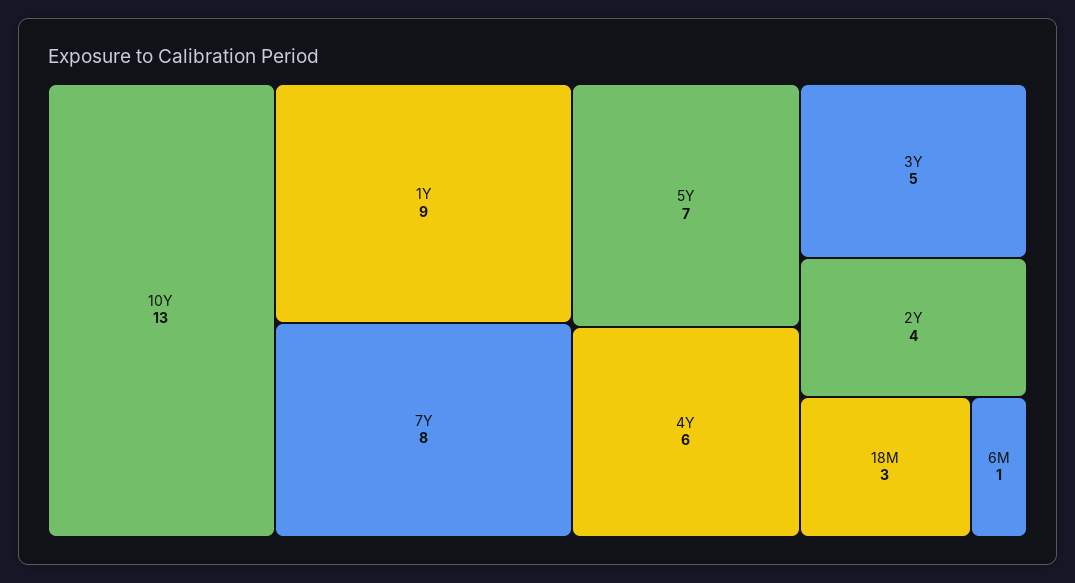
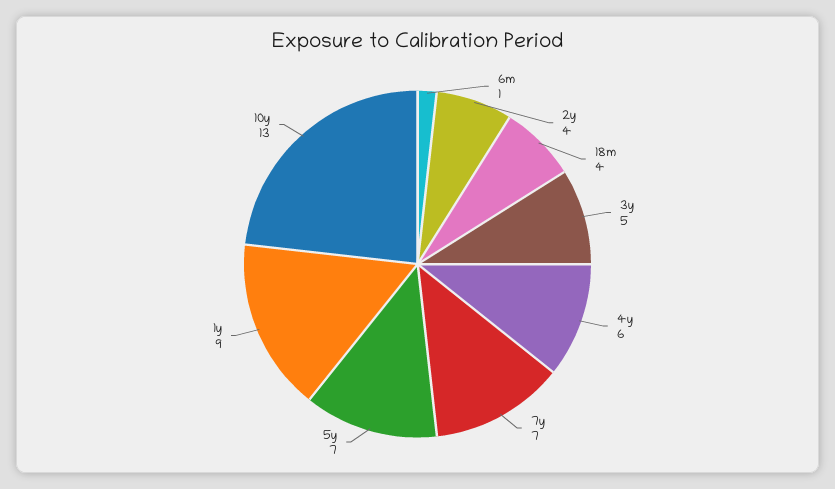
7Y: 8 -> 7
18M: 3 -> 4

